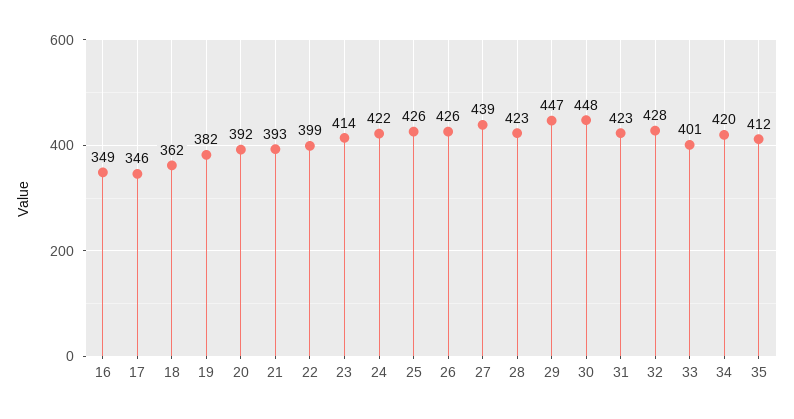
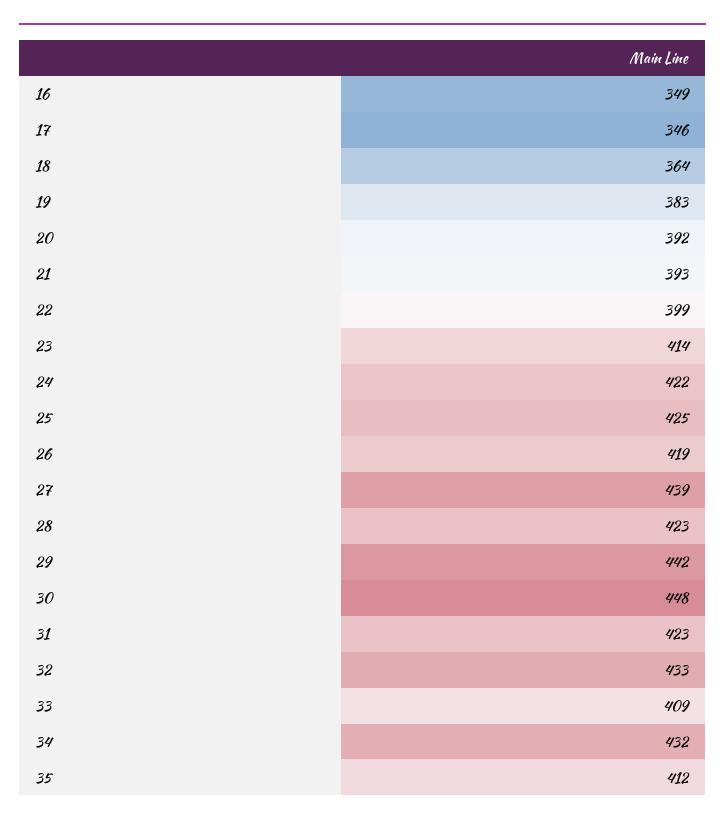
18: 362 -> 364
19: 382 -> 383
25: 426 -> 425
26: 426 -> 419
29: 447 -> 442
32: 428 -> 433
33: 401 -> 409
34: 420 -> 432

